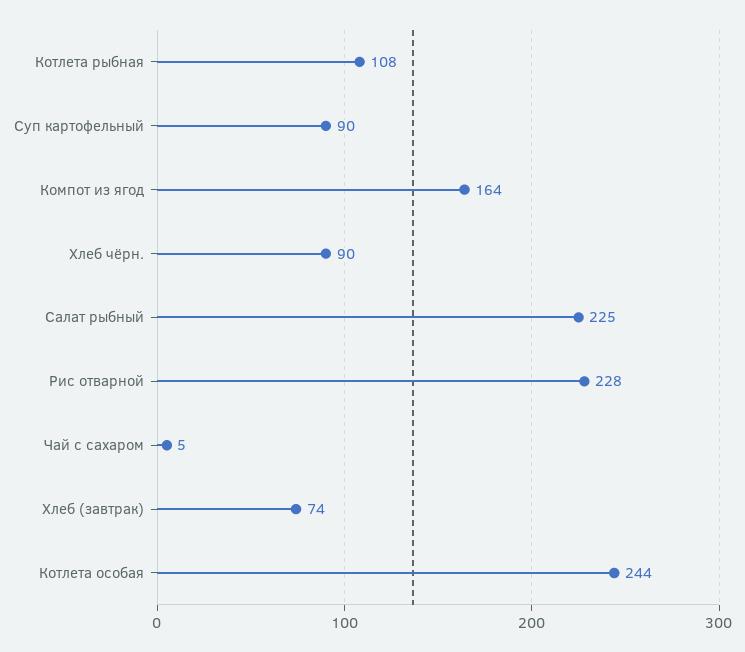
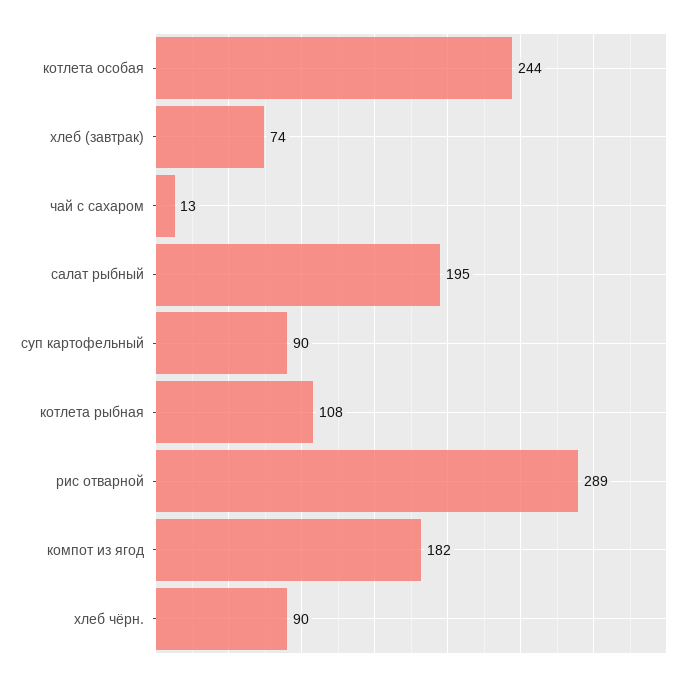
Компот из ягод: 164 -> 182
Салат рыбный: 225 -> 195
Рис отварной: 228 -> 289
Чай с сахаром: 5 -> 13

